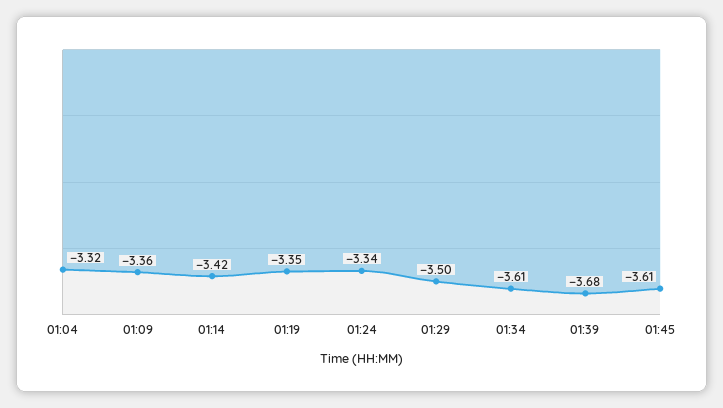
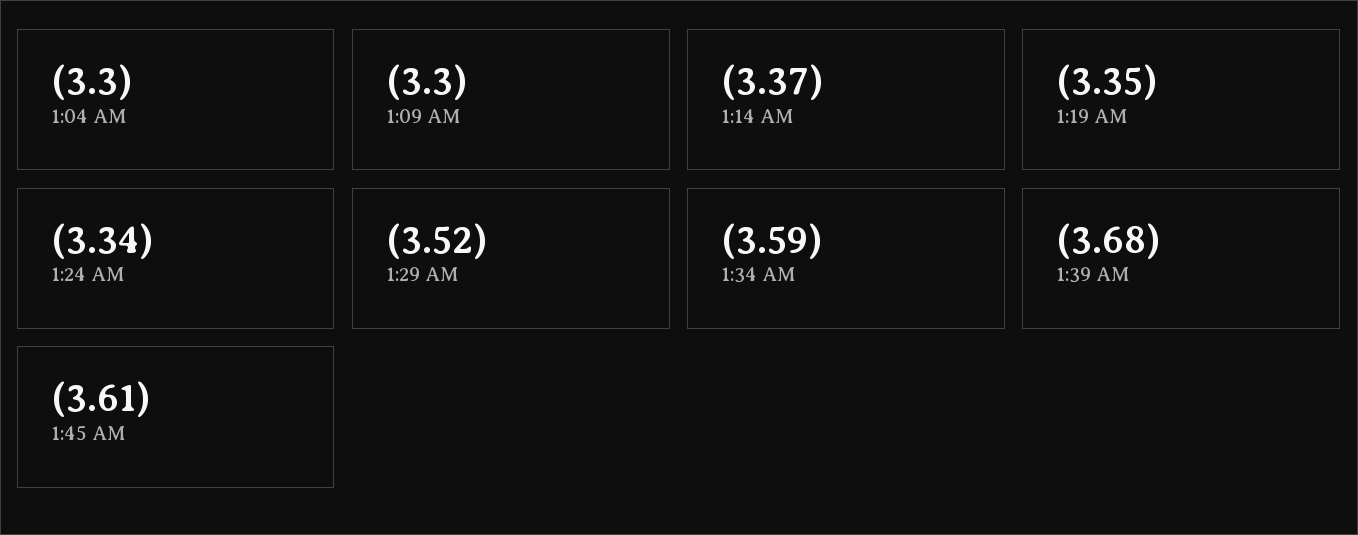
01:04: -3.32 -> -3.3
01:09: -3.36 -> -3.3
01:14: -3.42 -> -3.37
01:29: -3.5 -> -3.52
01:34: -3.61 -> -3.59

